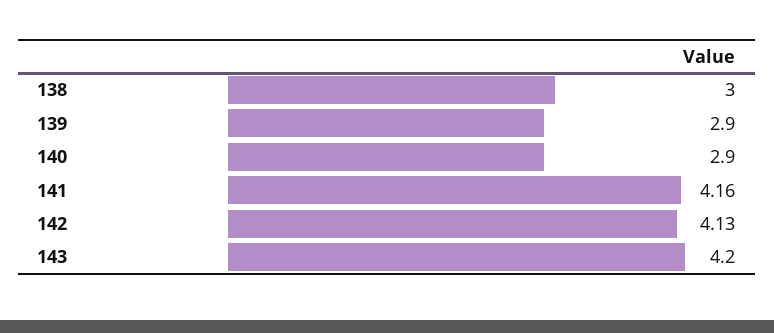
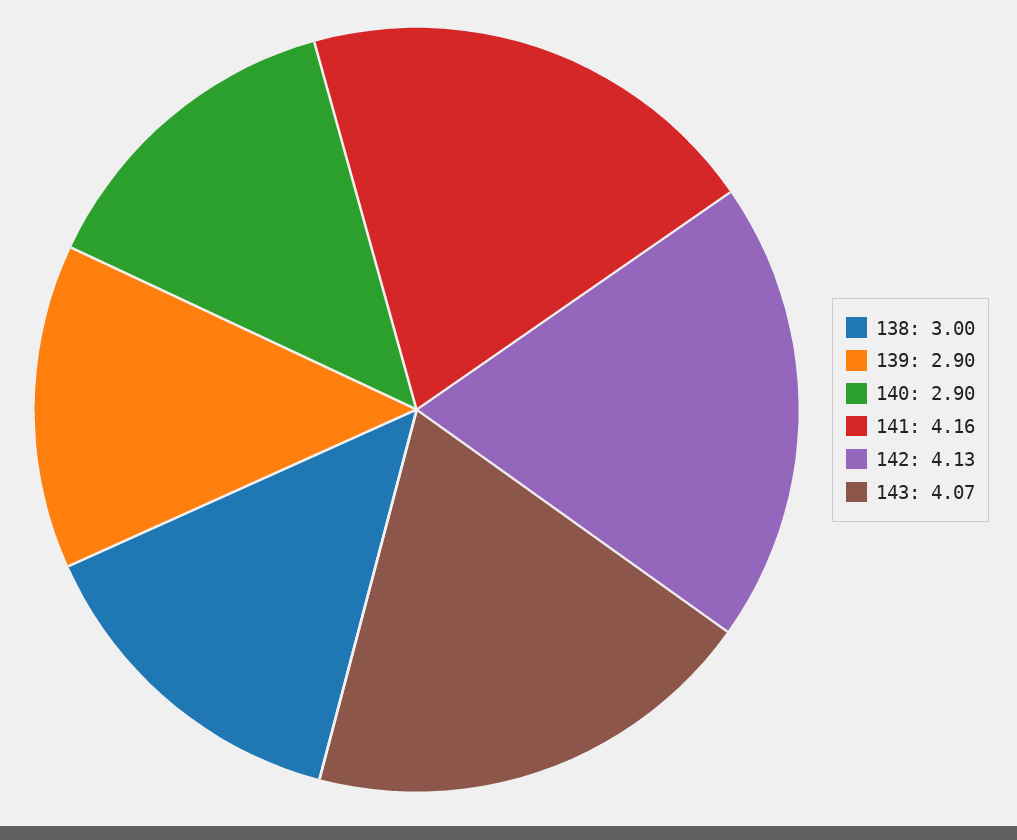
143: 4.2 -> 4.07

